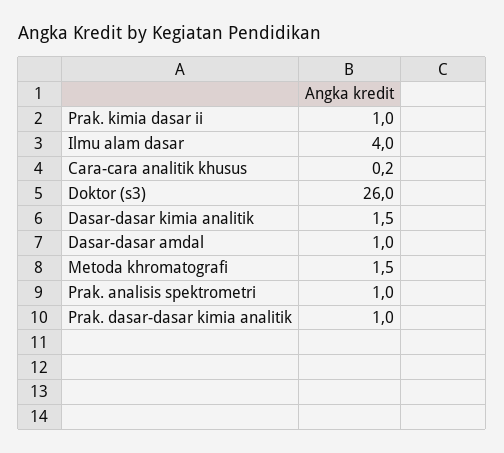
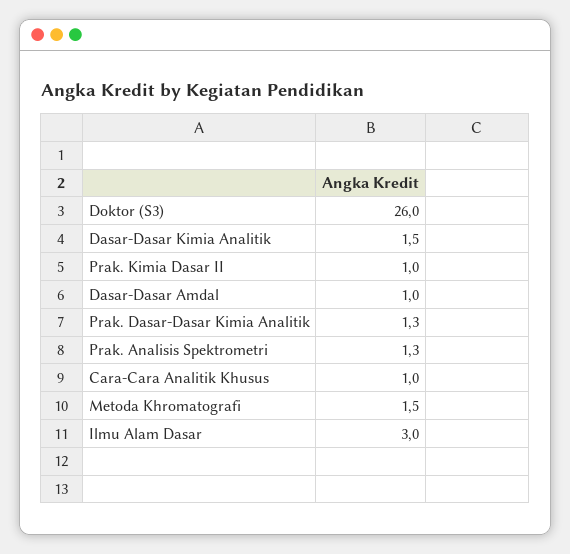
Ilmu alam dasar: 4 -> 3
Cara-cara analitik khusus: 0.2 -> 1
Prak. analisis spektrometri: 1 -> 1.3
Prak. dasar-dasar kimia analitik: 1 -> 1.3

